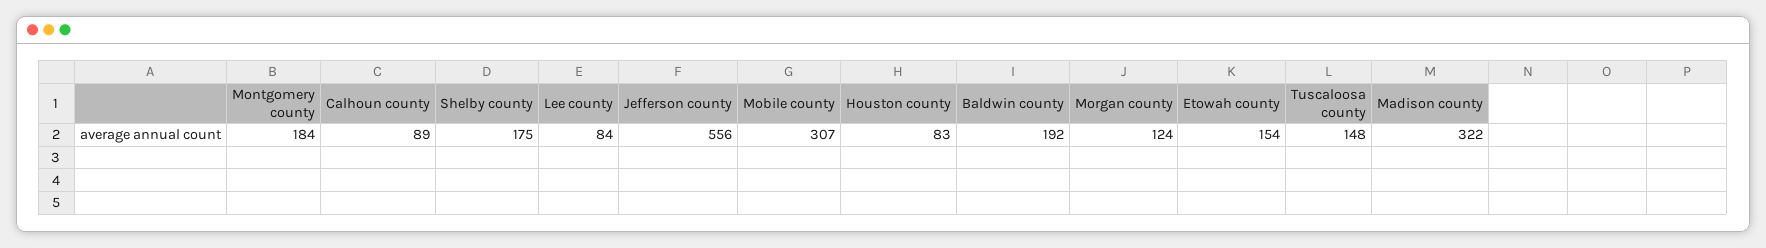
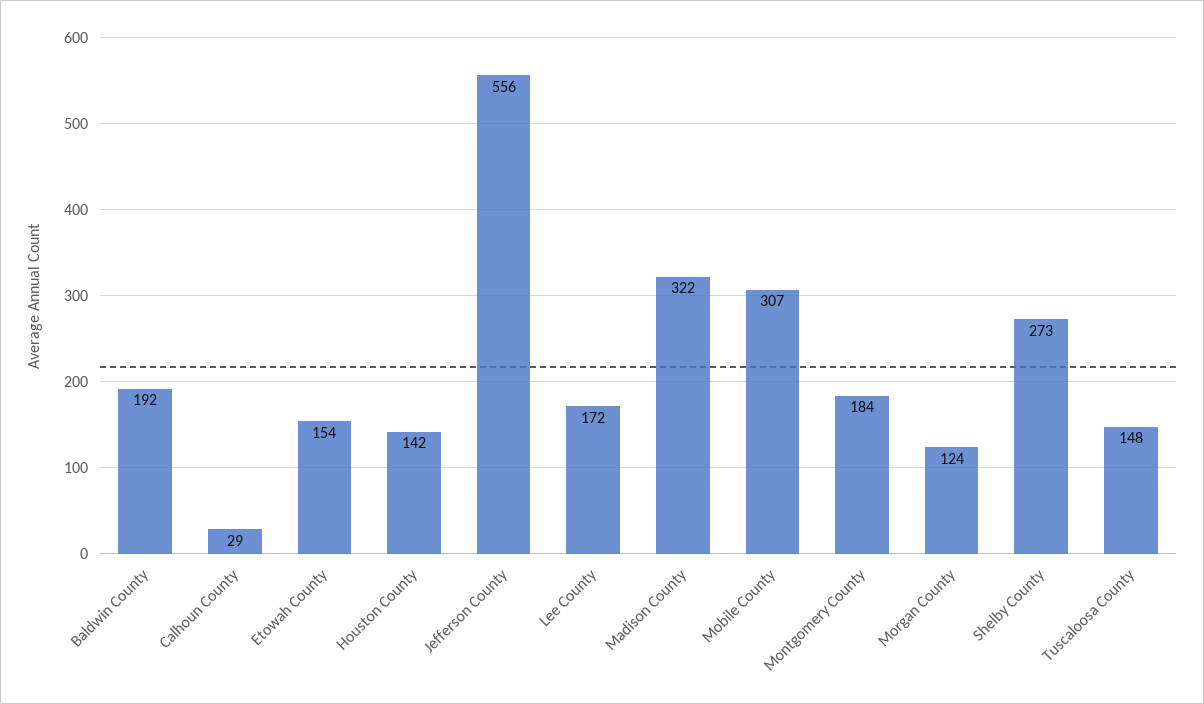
Calhoun county: 89 -> 29
Shelby county: 175 -> 273
Lee county: 84 -> 172
Houston county: 83 -> 142

